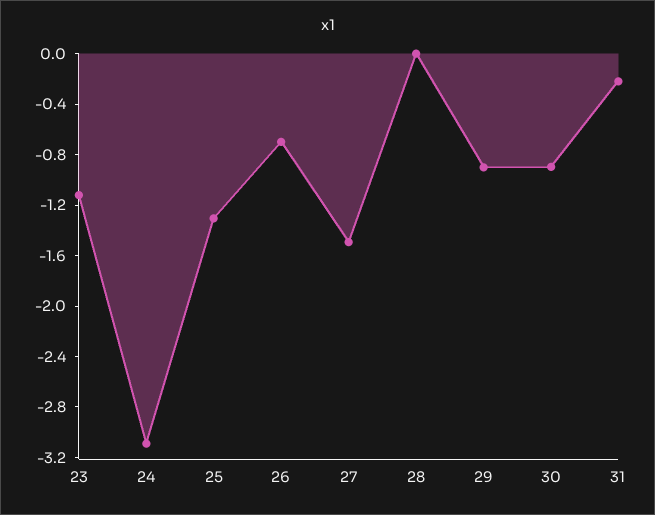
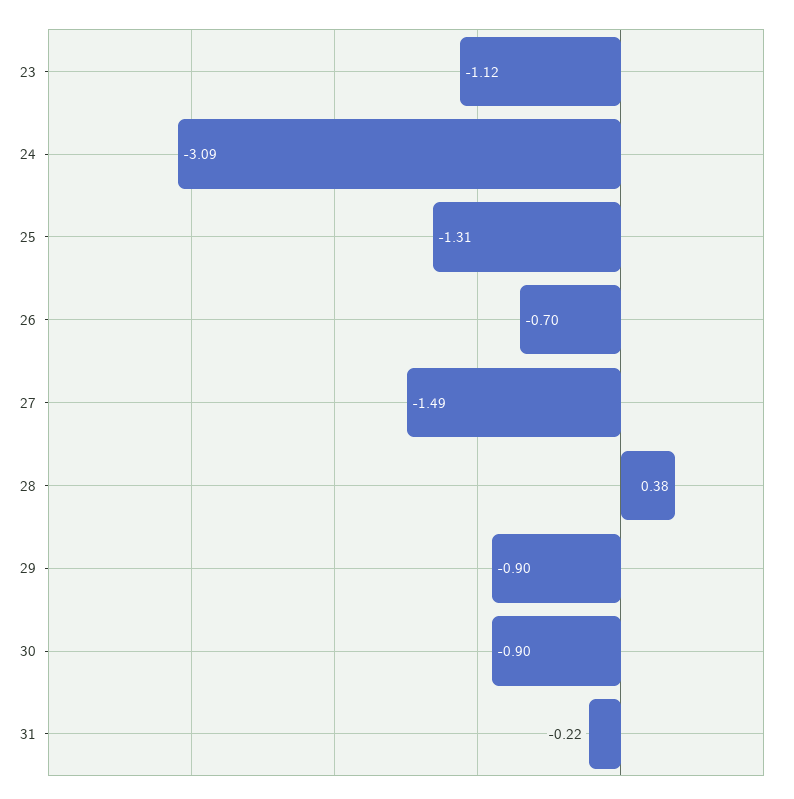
28: 0 -> 0.38

